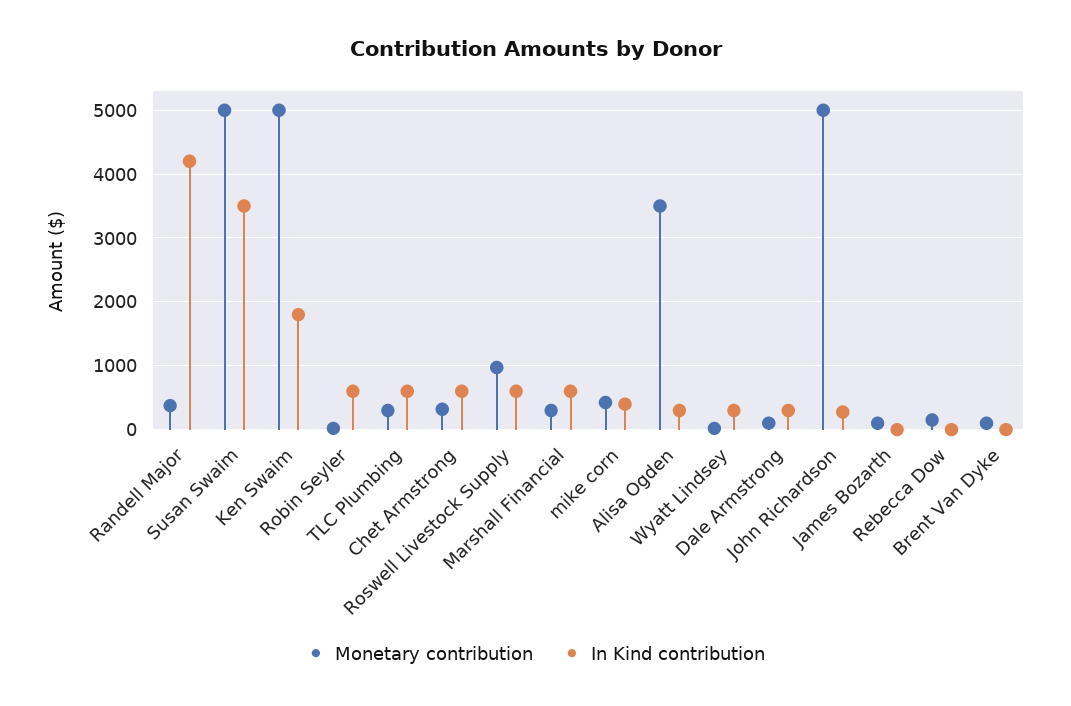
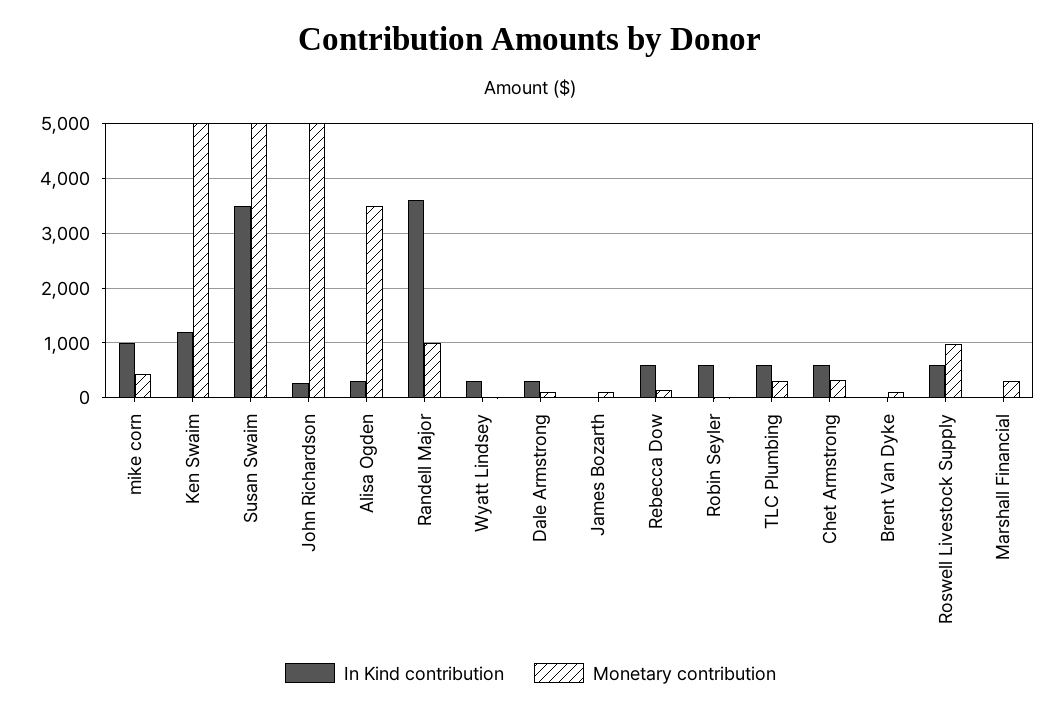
Monetary contribution, Randell Major: 400 -> 1000
In Kind contribution, Randell Major: 4200 -> 3600
In Kind contribution, Ken Swaim: 1800 -> 1200
In Kind contribution, Marshall Financial: 600 -> 0
In Kind contribution, mike corn: 400 -> 1000
In Kind contribution, Rebecca Dow: 0 -> 600

